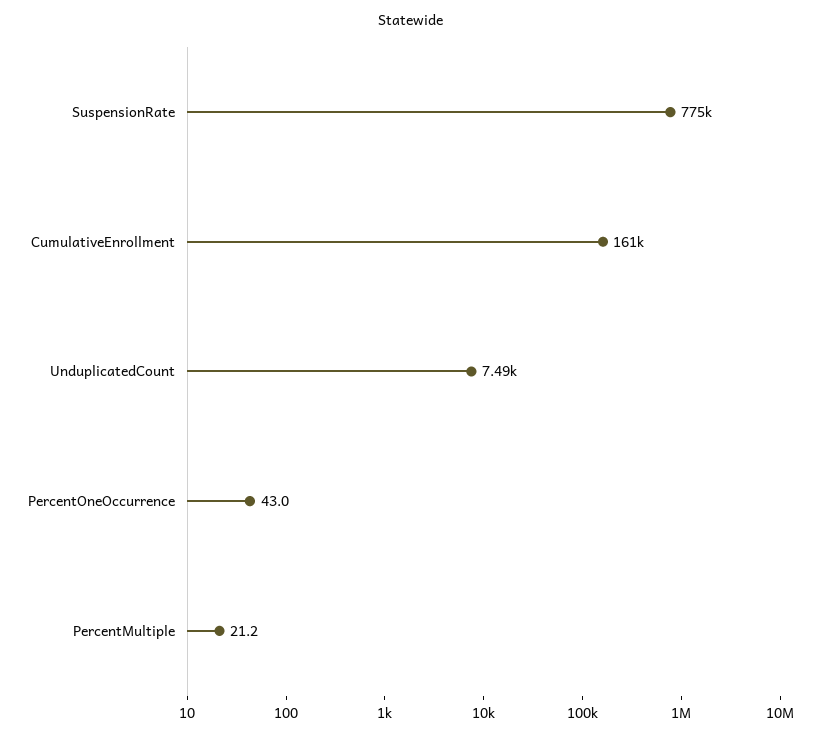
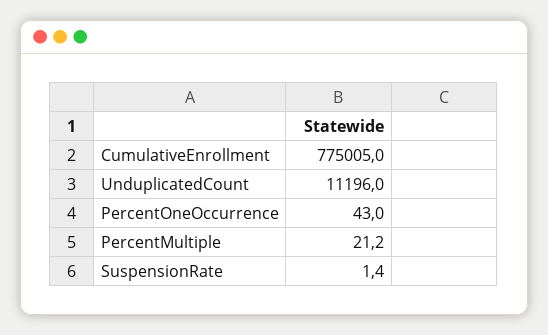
SuspensionRate: 775000 -> 1.4
CumulativeEnrollment: 161000 -> 775005
UnduplicatedCount: 7490 -> 11196

